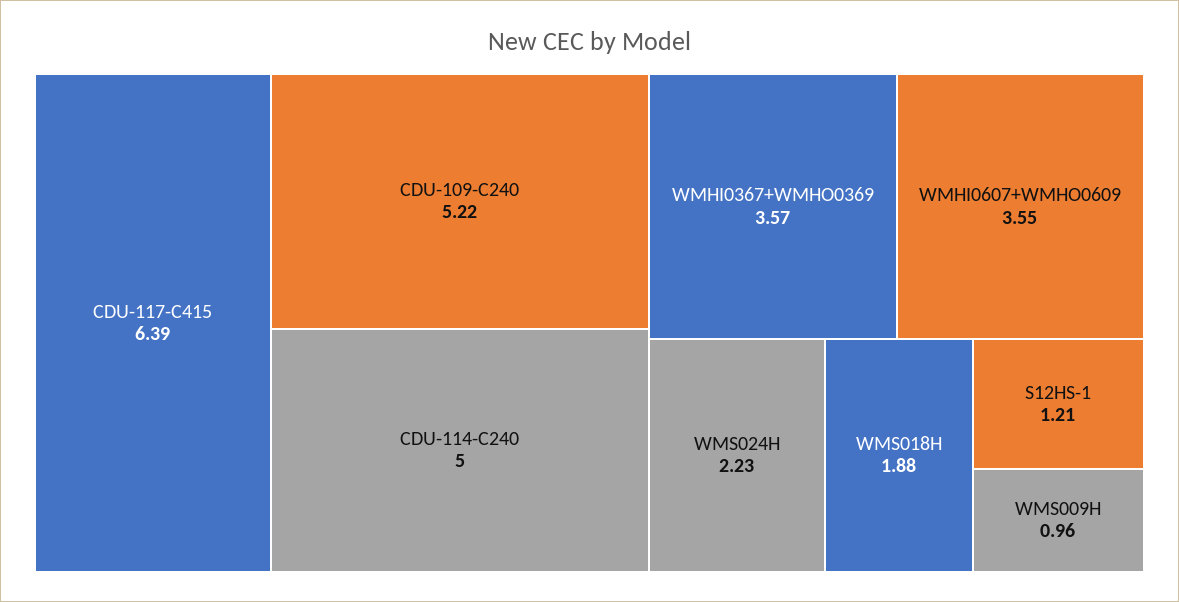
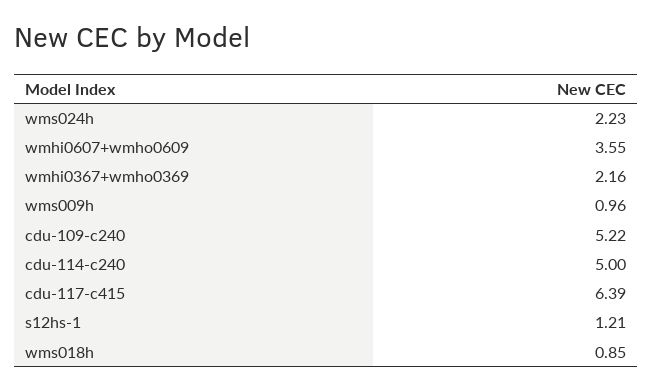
WMHI0367+WMHO0369: 3.57 -> 2.16
WMS018H: 1.88 -> 0.85

